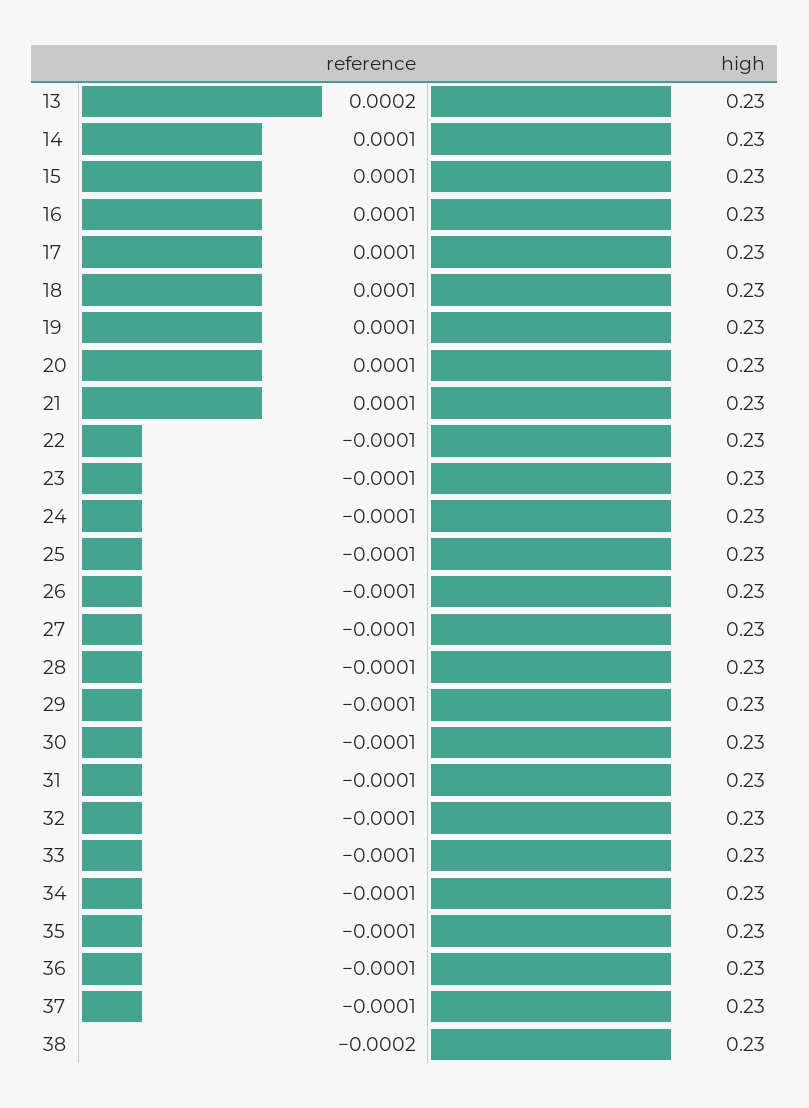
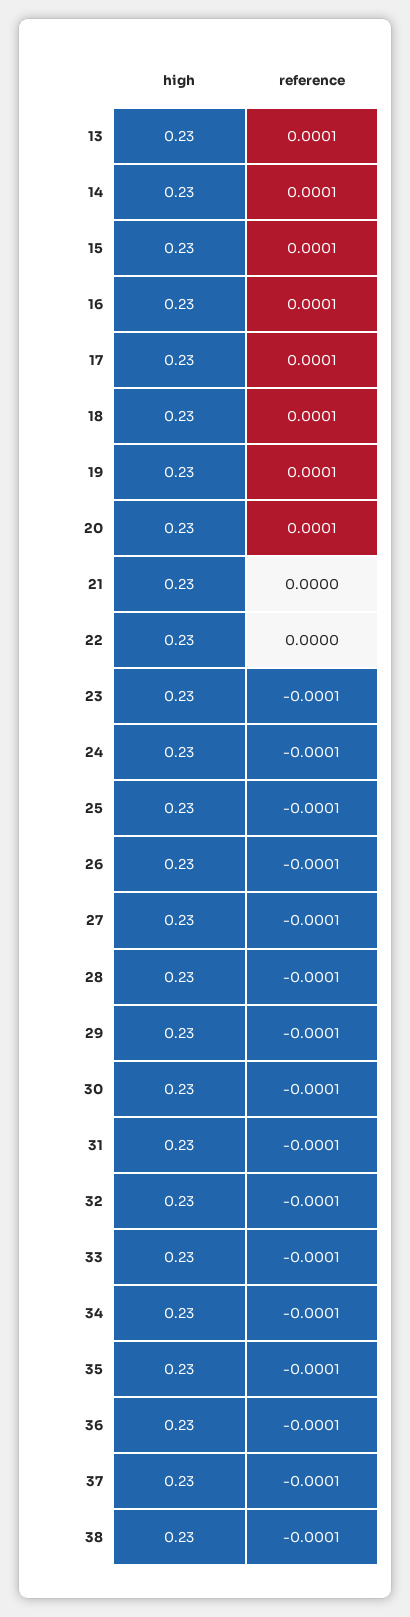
reference, 13: 0.0002 -> 0.0001
reference, 21: 0.0001 -> 0
reference, 22: -0.0001 -> 0
reference, 38: -0.0002 -> -0.0001

